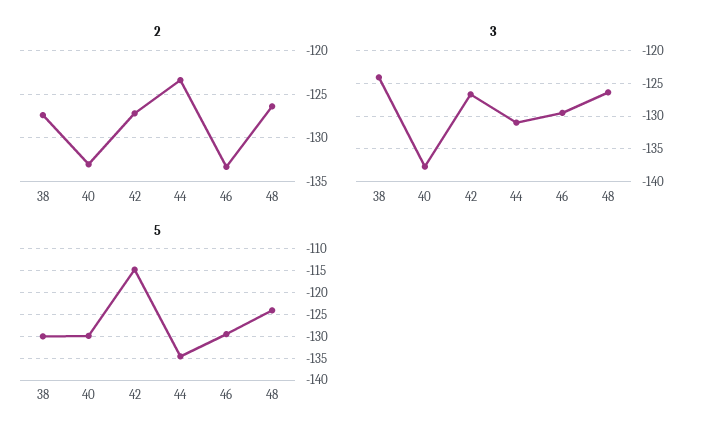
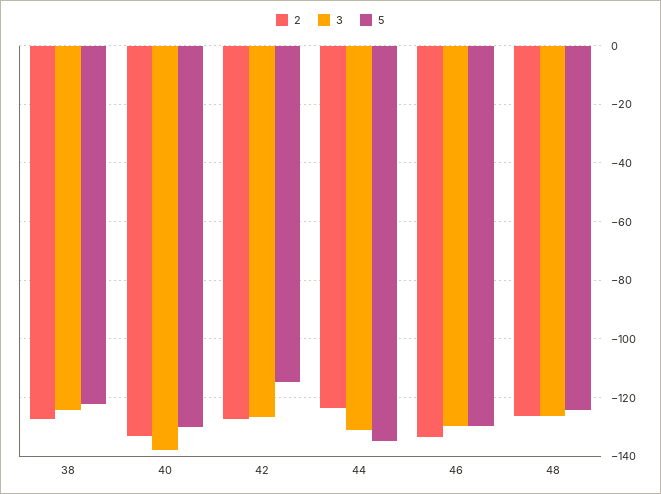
5, 38: -130 -> -122.5

